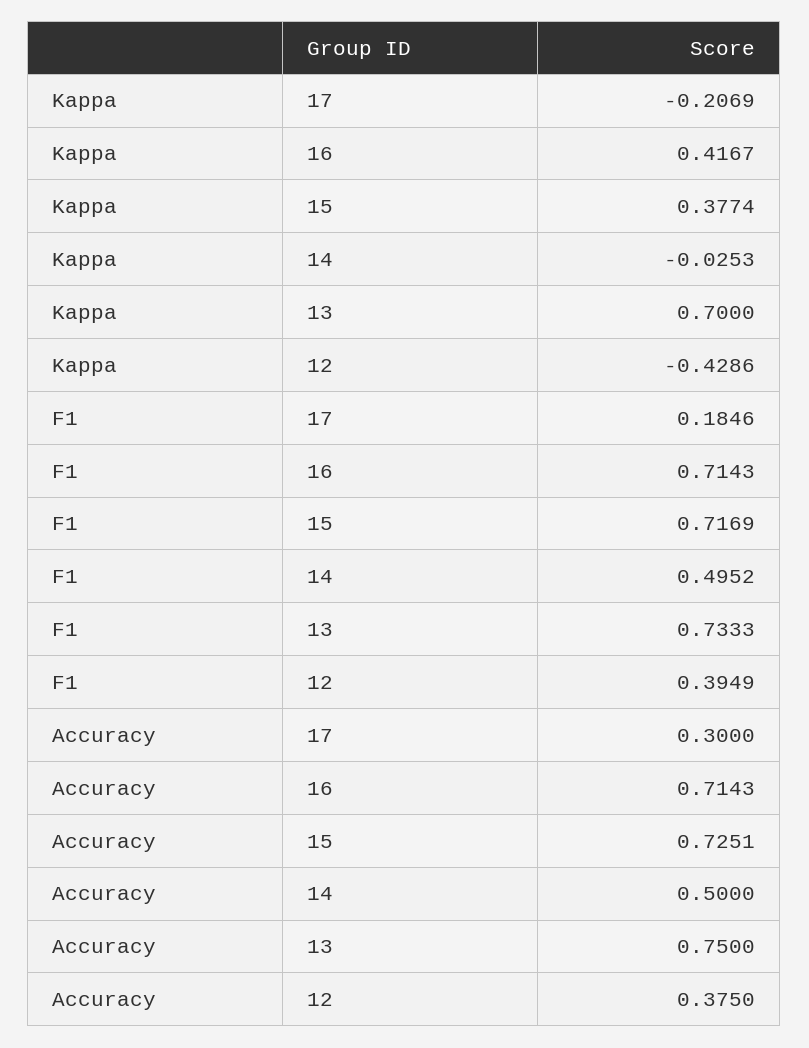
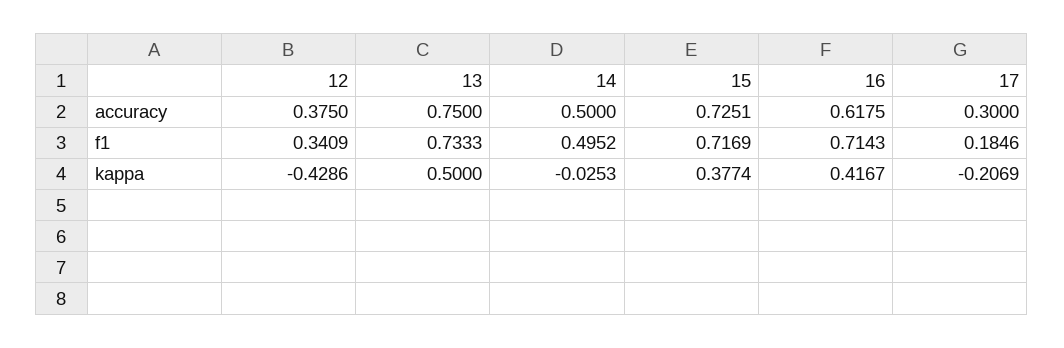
Kappa, 13: 0.7 -> 0.5
F1, 12: 0.3949 -> 0.3409
Accuracy, 16: 0.7143 -> 0.6175

